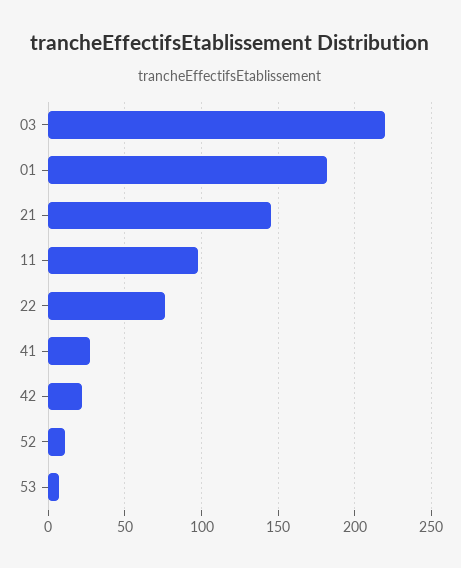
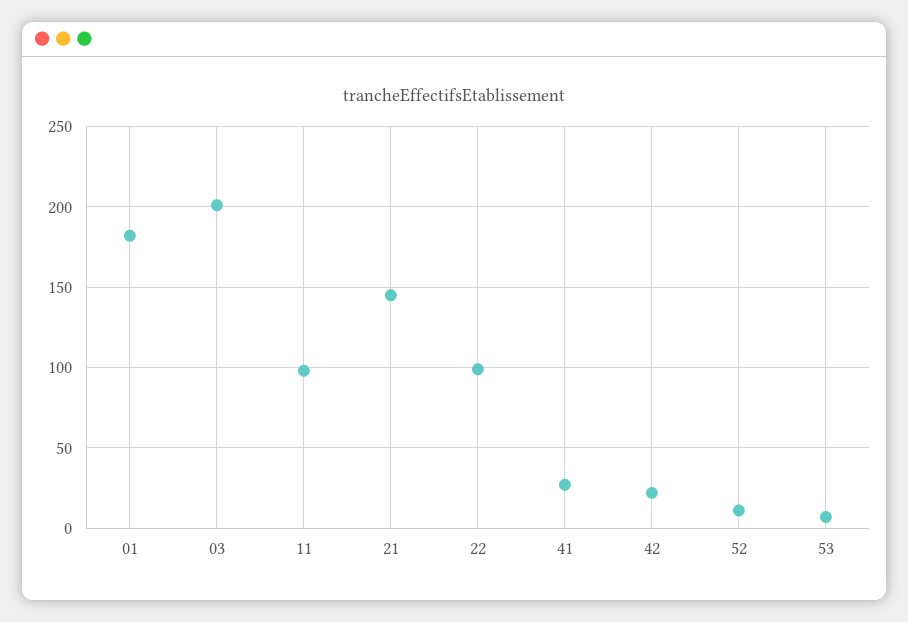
03: 220 -> 200
22: 75 -> 100

